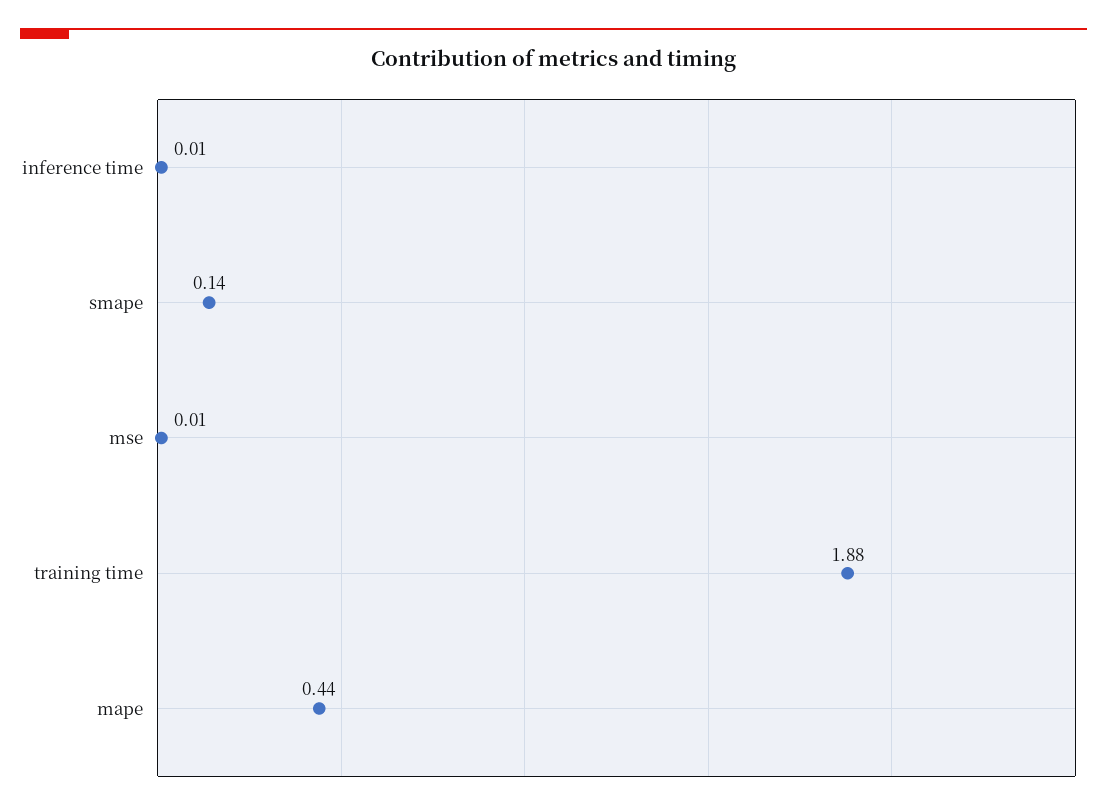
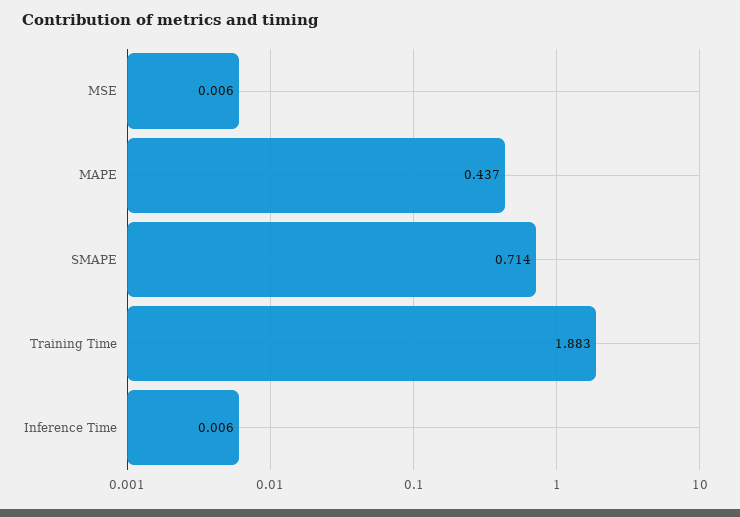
smape: 0.14 -> 0.714

